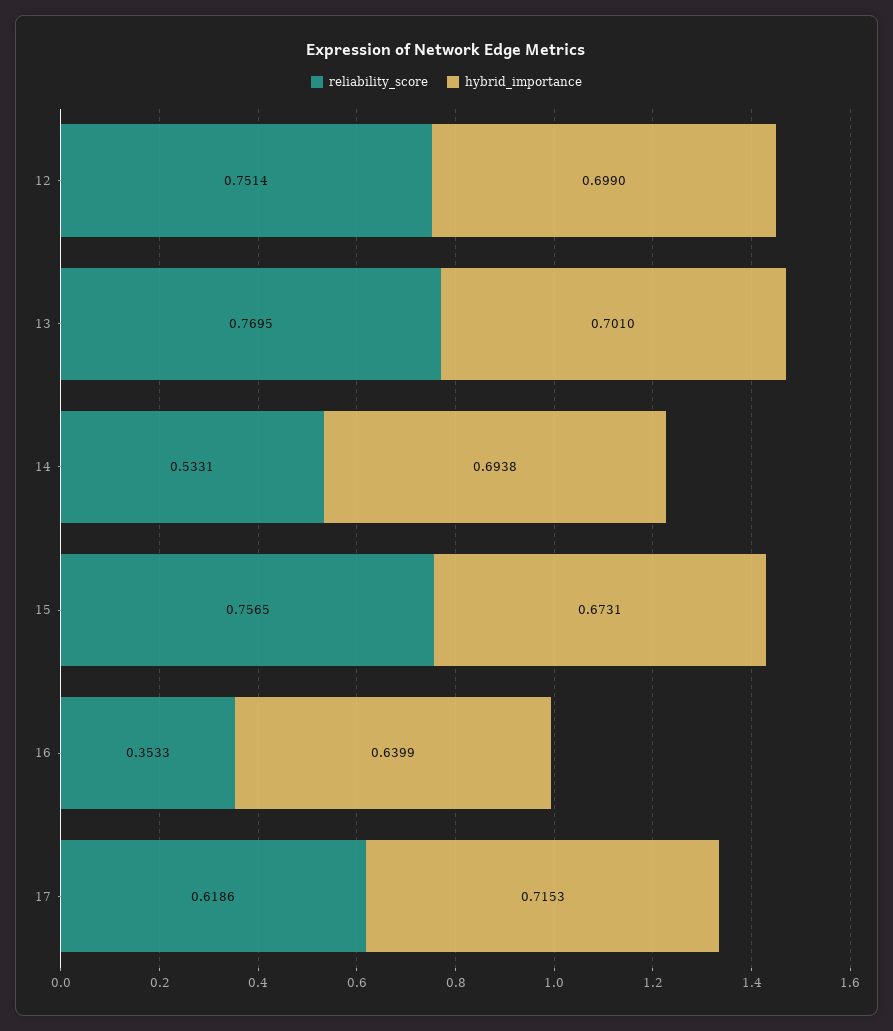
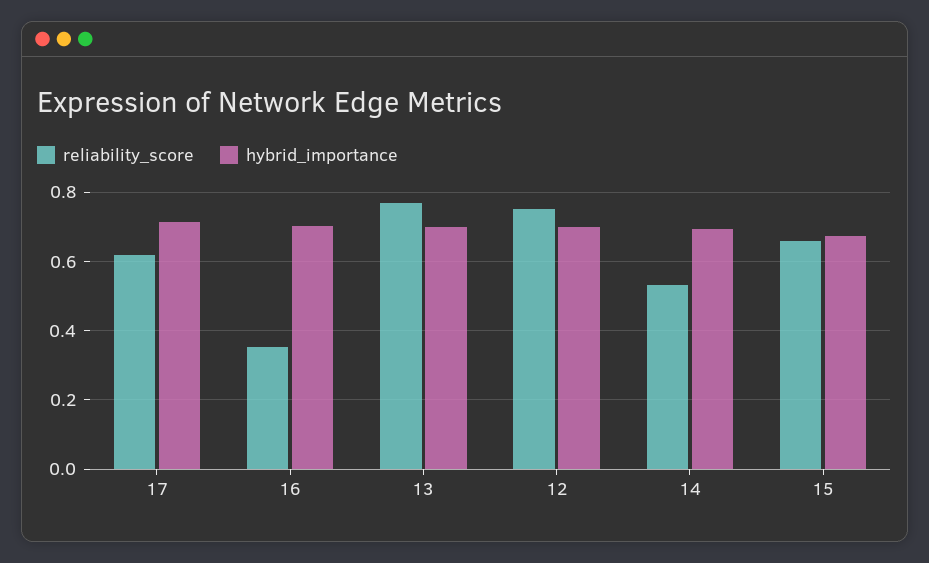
reliability_score, 15: 0.7565 -> 0.66
hybrid_importance, 16: 0.6399 -> 0.7

